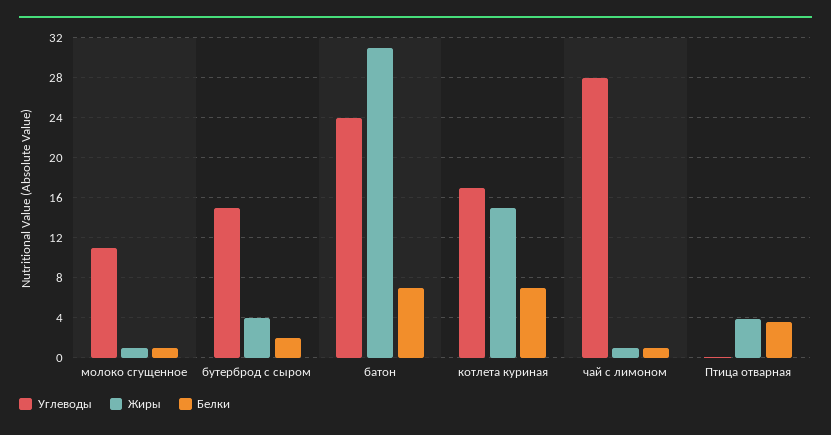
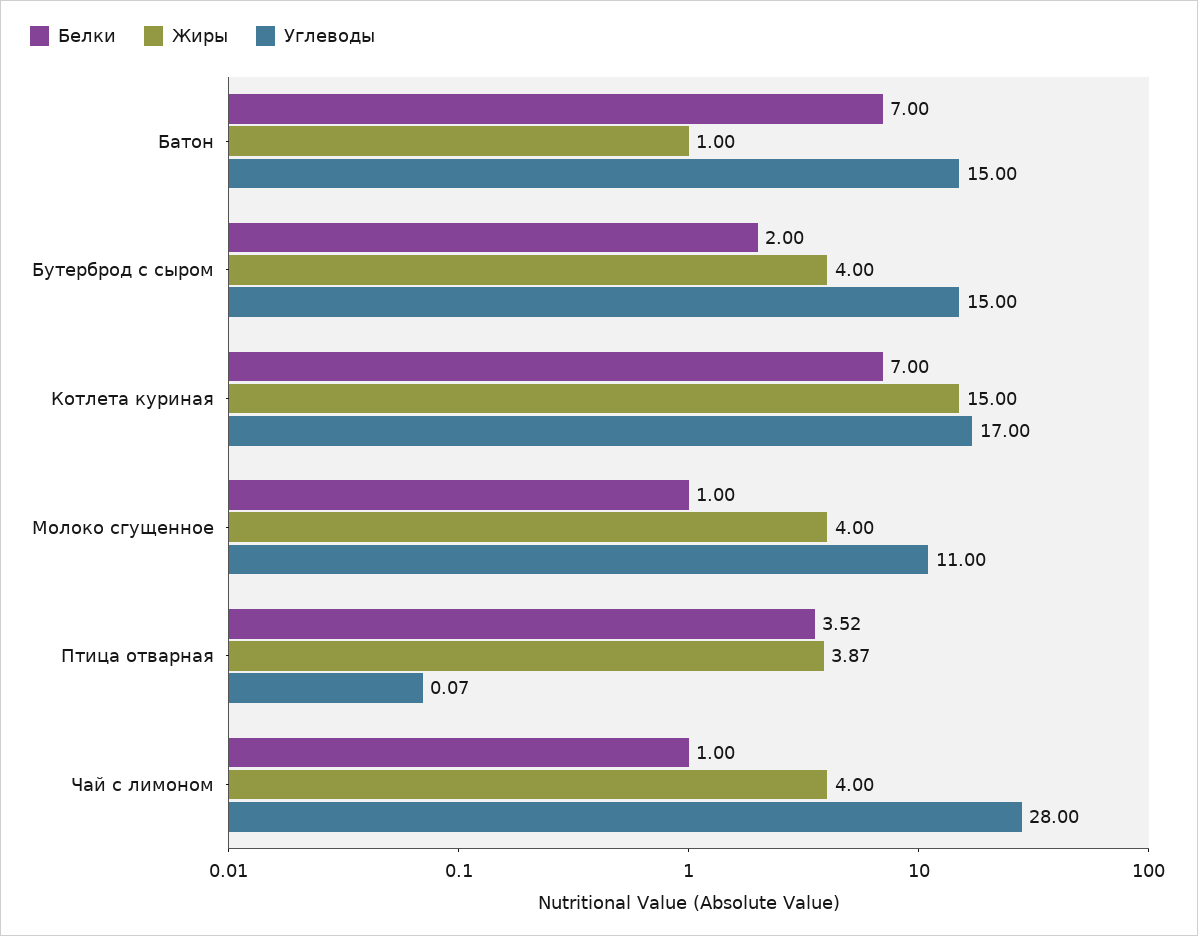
Жиры, молоко сгущенное: 1 -> 4
Углеводы, батон: 24 -> 15
Жиры, батон: 31 -> 1
Жиры, чай с лимоном: 1 -> 4

